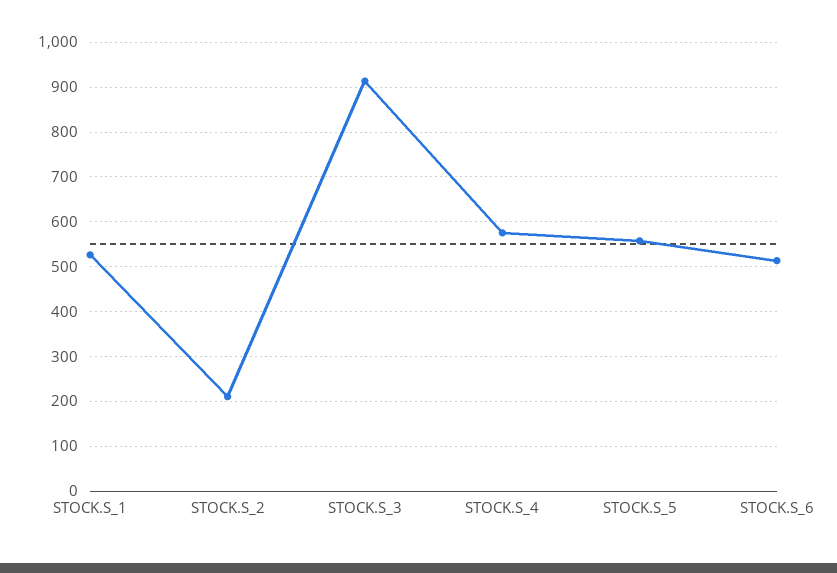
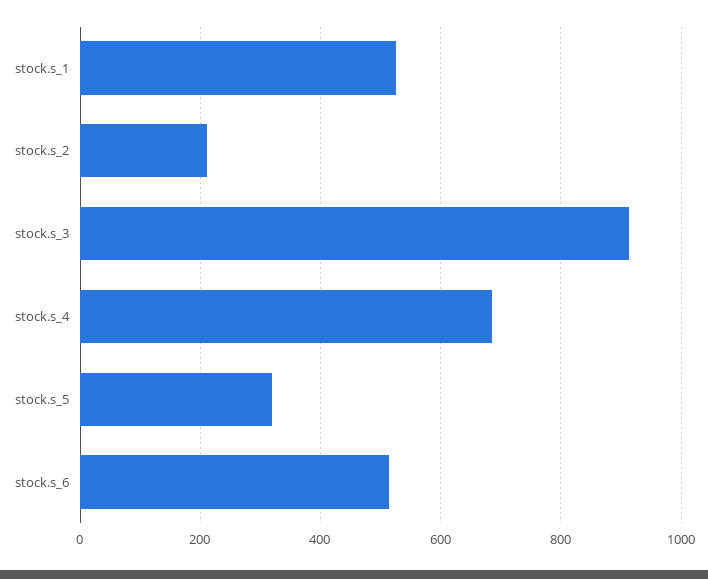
STOCK.S_4: 580 -> 680
STOCK.S_5: 560 -> 320

